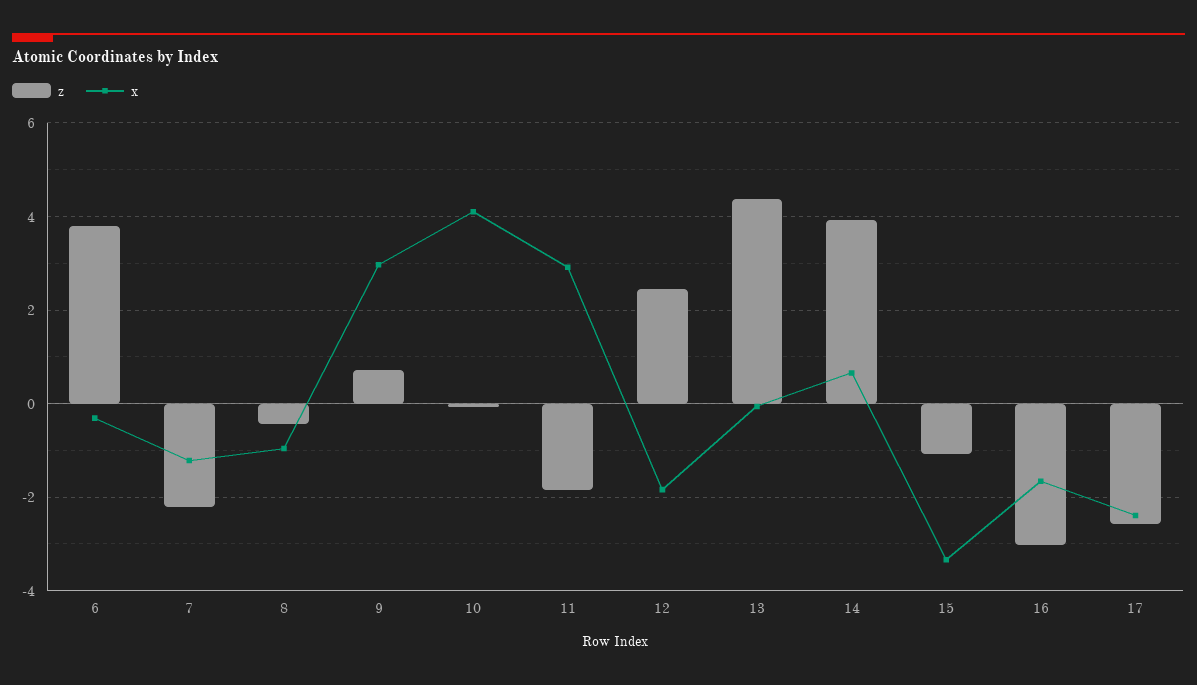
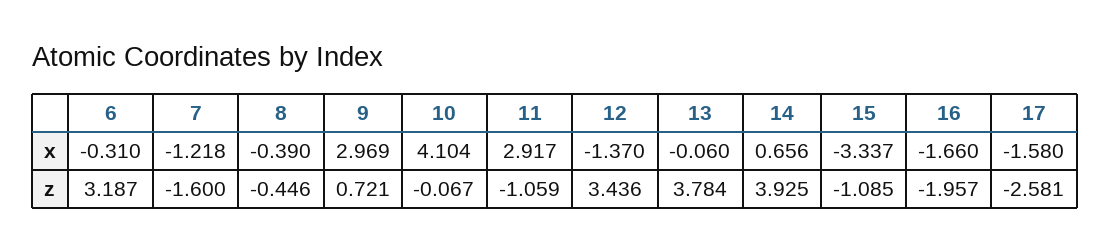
z, 6: 3.8 -> 3.187
z, 7: -2.2 -> -1.6
x, 8: -1 -> -0.39
z, 11: -1.8 -> -1.059
z, 12: 2.4 -> 3.436
x, 12: -1.8 -> -1.37
z, 13: 4.4 -> 3.784
z, 16: -3 -> -1.957
x, 17: -2.4 -> -1.58

